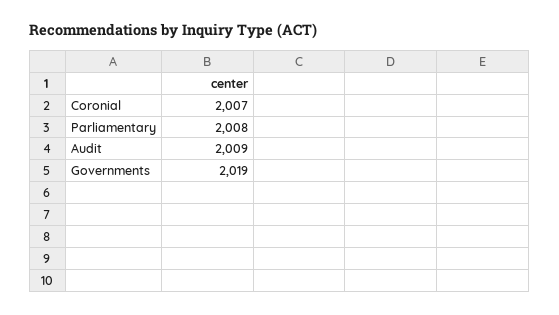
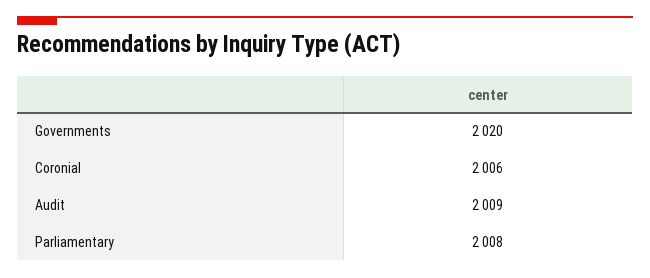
Coronial: 2007 -> 2006
Governments: 2019 -> 2020

